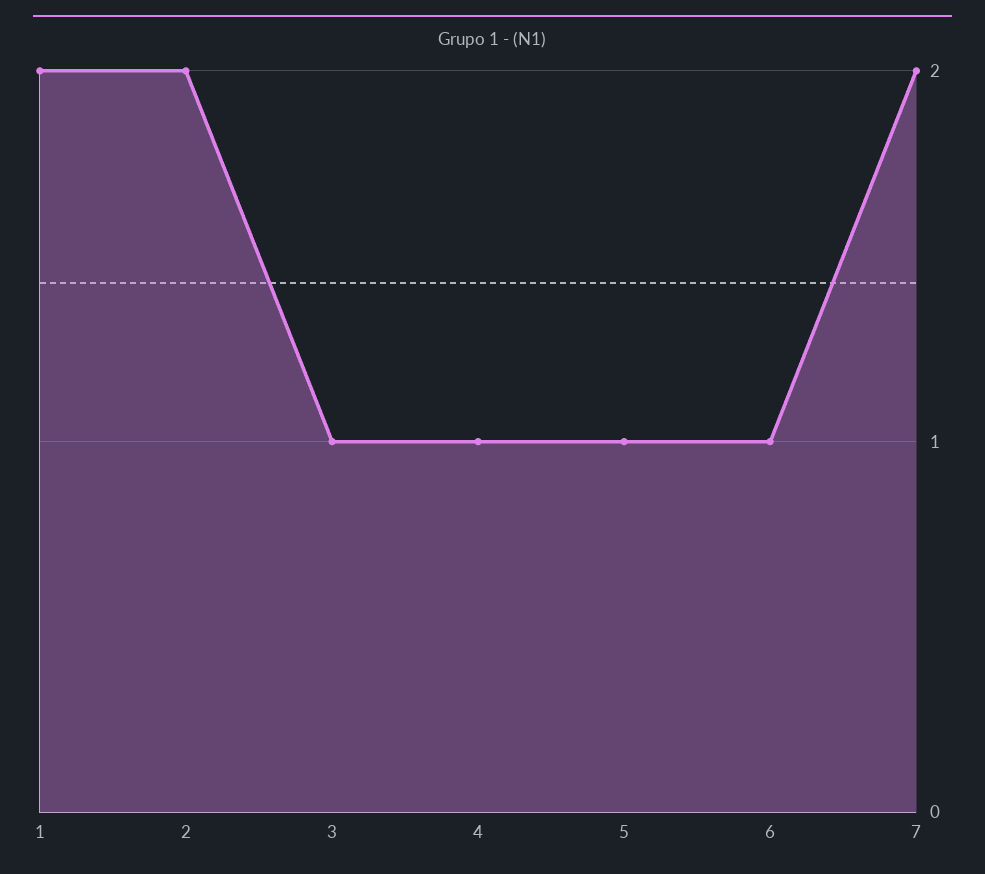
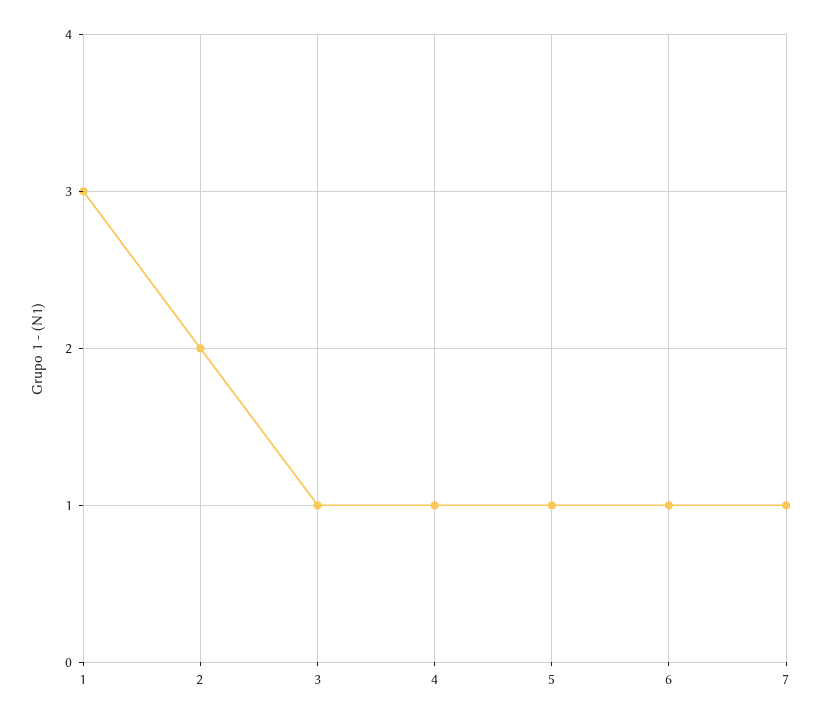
1: 2 -> 3
7: 2 -> 1

